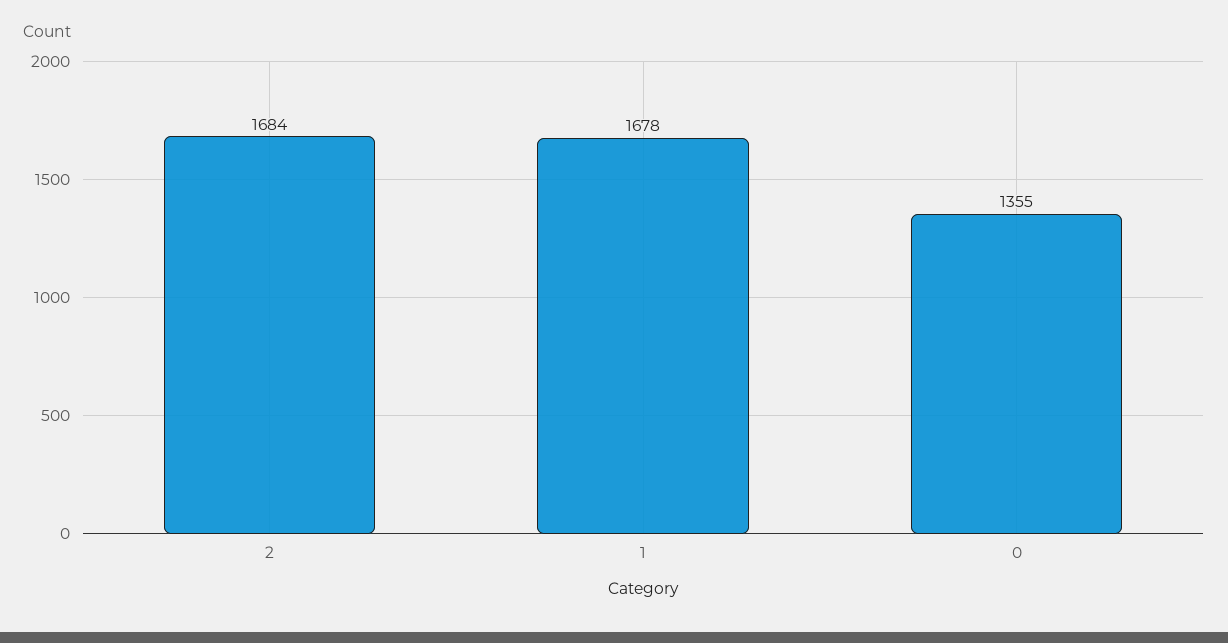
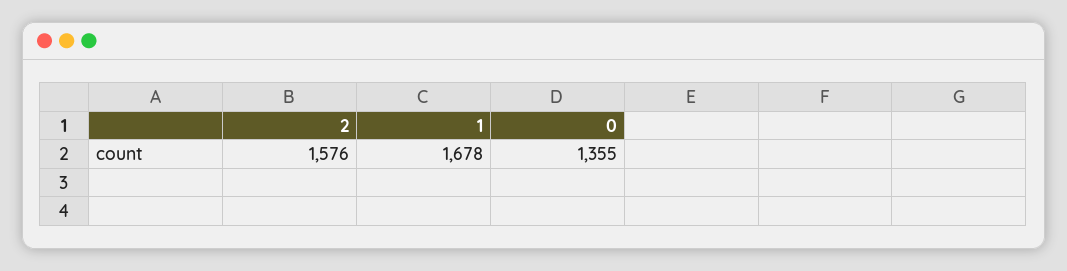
2: 1684 -> 1576

